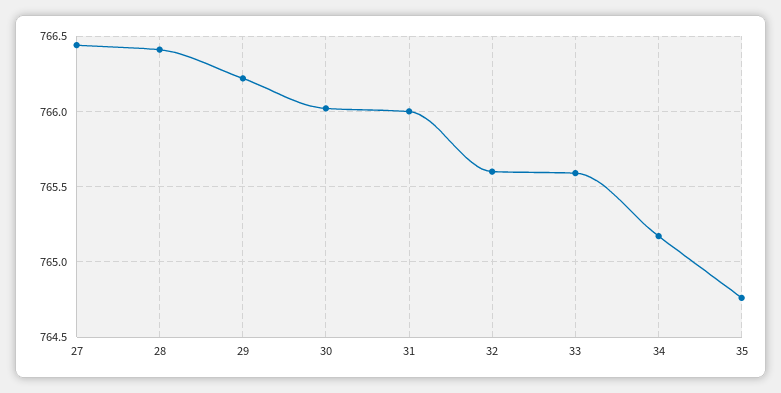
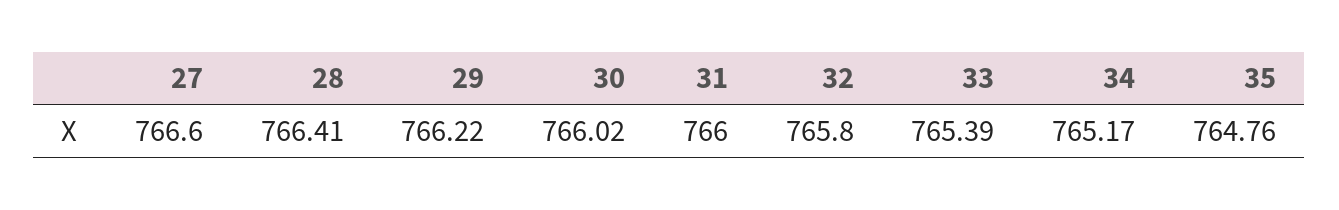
27: 766.45 -> 766.6
32: 765.6 -> 765.8
33: 765.6 -> 765.39

